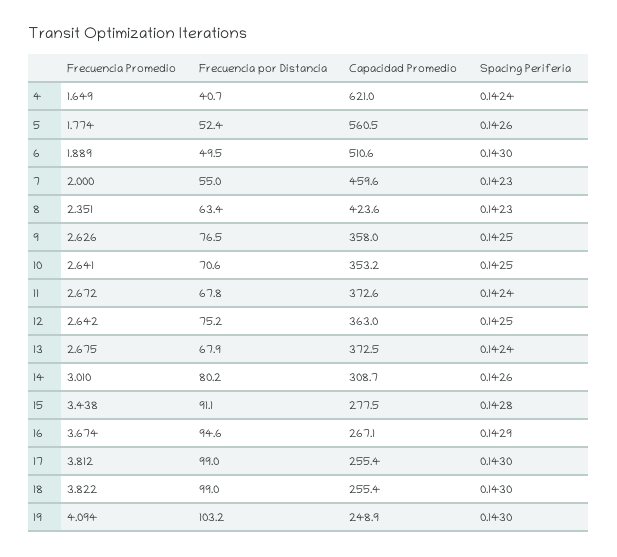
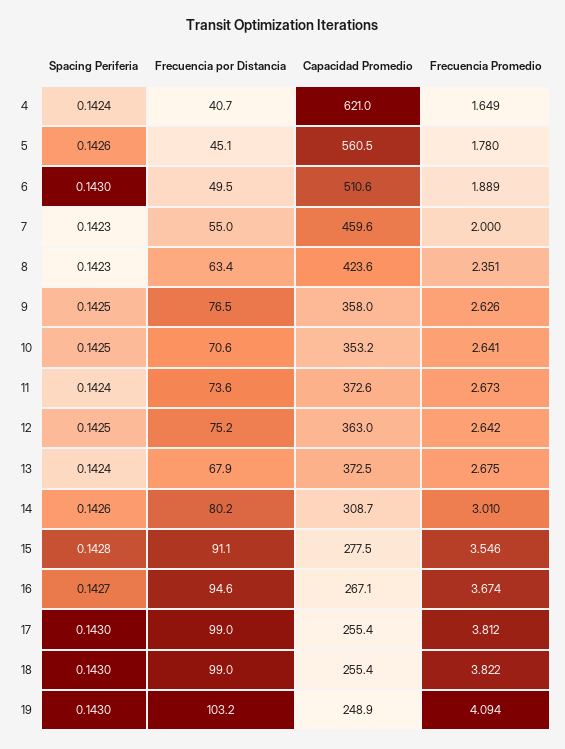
Frecuencia Promedio, 5: 1.774 -> 1.78
Frecuencia por Distancia, 5: 52.4 -> 45.1
Frecuencia Promedio, 11: 2.672 -> 2.673
Frecuencia por Distancia, 11: 67.8 -> 73.6
Frecuencia Promedio, 15: 3.438 -> 3.546
Spacing Periferia, 16: 0.1429 -> 0.1427

